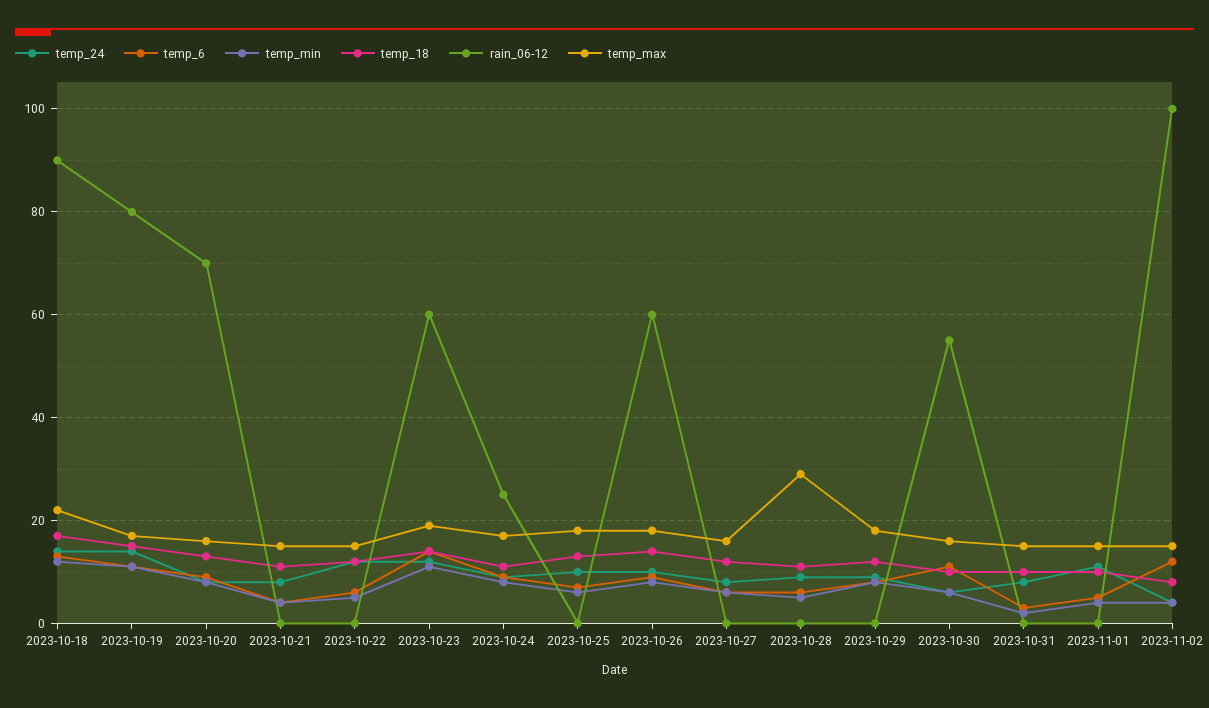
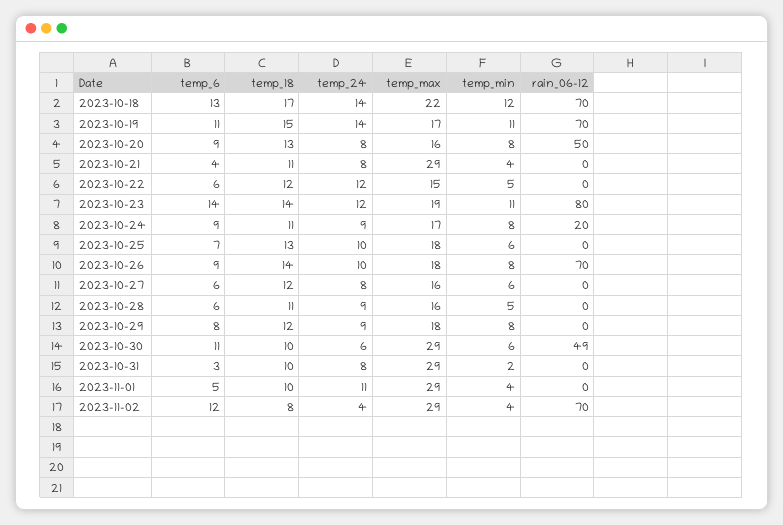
rain_06-12, 2023-10-18: 90 -> 70
rain_06-12, 2023-10-19: 80 -> 70
rain_06-12, 2023-10-20: 70 -> 50
temp_max, 2023-10-21: 15 -> 29
rain_06-12, 2023-10-23: 60 -> 80
rain_06-12, 2023-10-24: 25 -> 20
rain_06-12, 2023-10-26: 60 -> 70
temp_max, 2023-10-28: 30 -> 16
rain_06-12, 2023-10-30: 55 -> 49
temp_max, 2023-10-30: 15 -> 29
temp_max, 2023-10-31: 15 -> 29
temp_max, 2023-11-01: 15 -> 29
rain_06-12, 2023-11-02: 100 -> 70
temp_max, 2023-11-02: 15 -> 29

